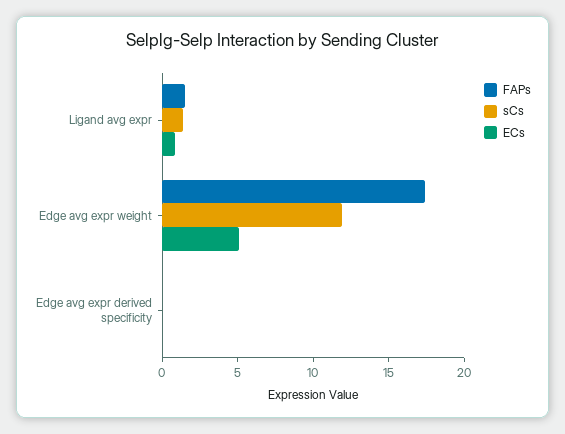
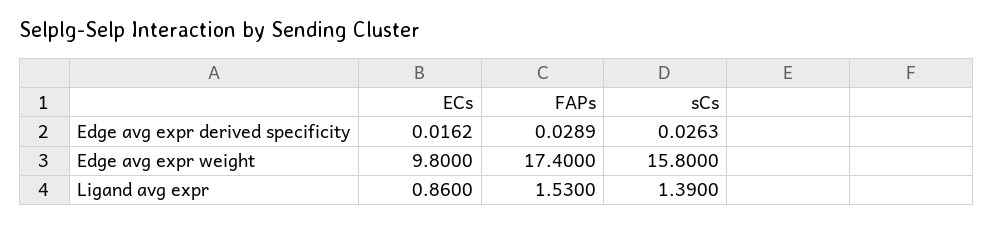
sCs, Edge avg expr weight: 12 -> 15.8
ECs, Edge avg expr weight: 5 -> 9.8

